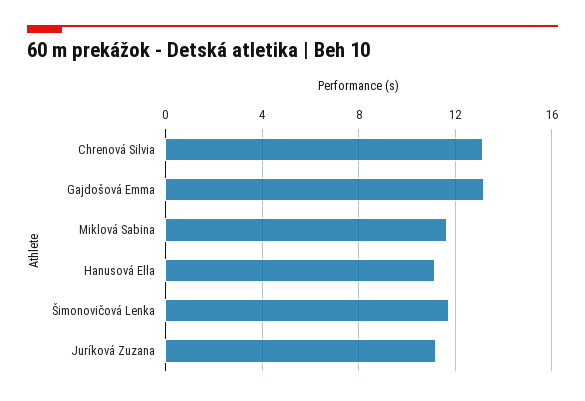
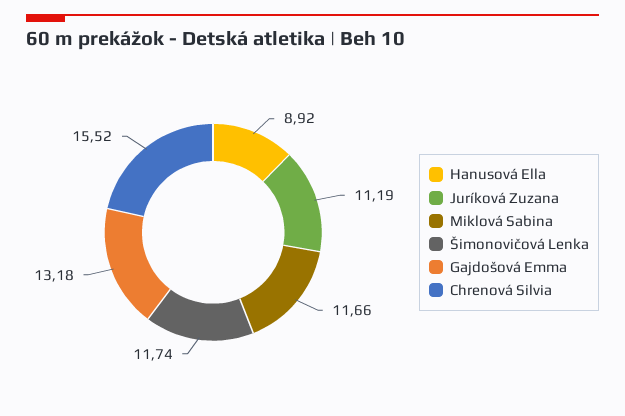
Chrenová Silvia: 13 -> 15.52
Hanusová Ella: 11 -> 8.92

